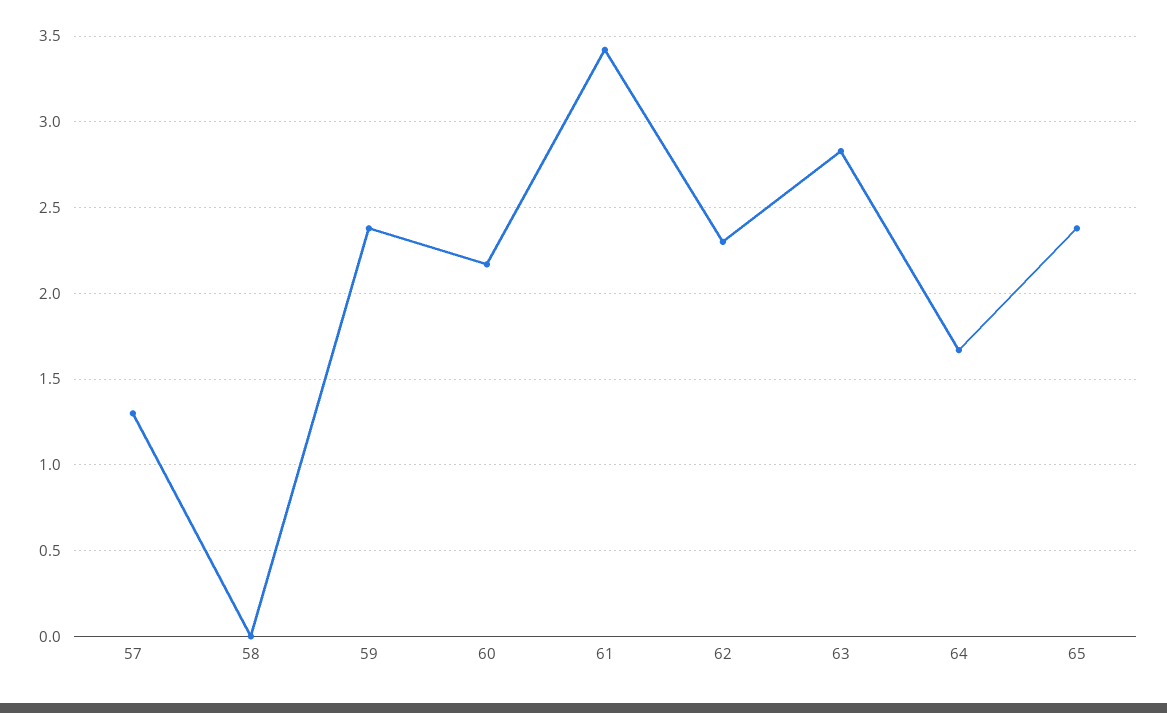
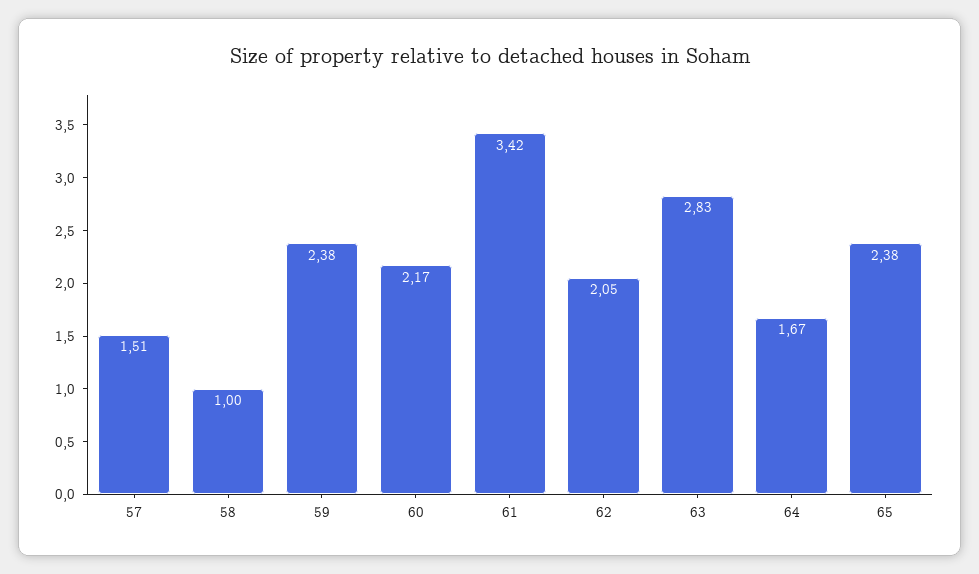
57: 1.3 -> 1.51
58: 0 -> 1
62: 2.3 -> 2.05

